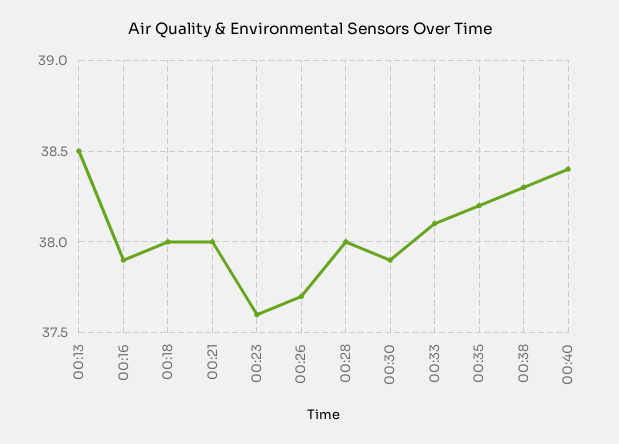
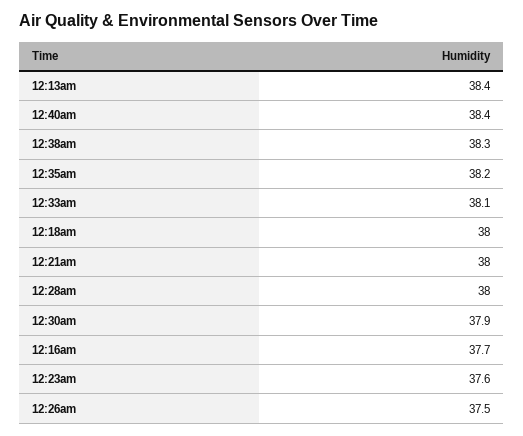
00:13: 38.5 -> 38.4
00:16: 37.9 -> 37.7
00:26: 37.7 -> 37.5

